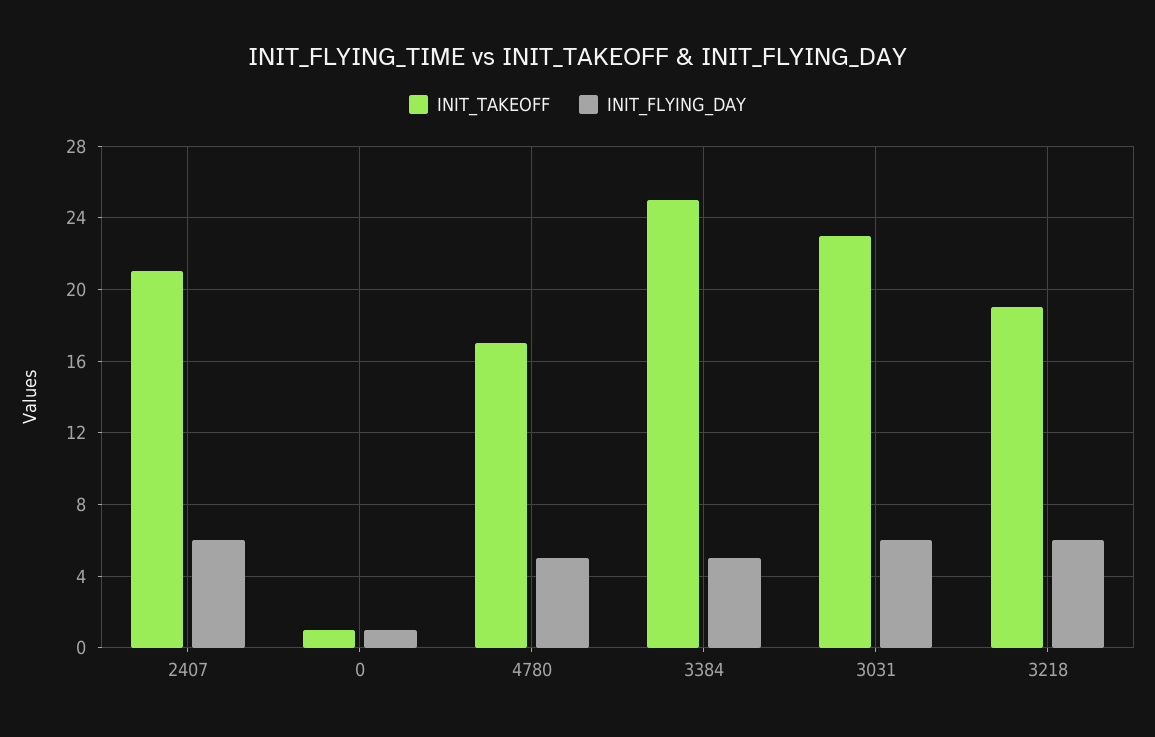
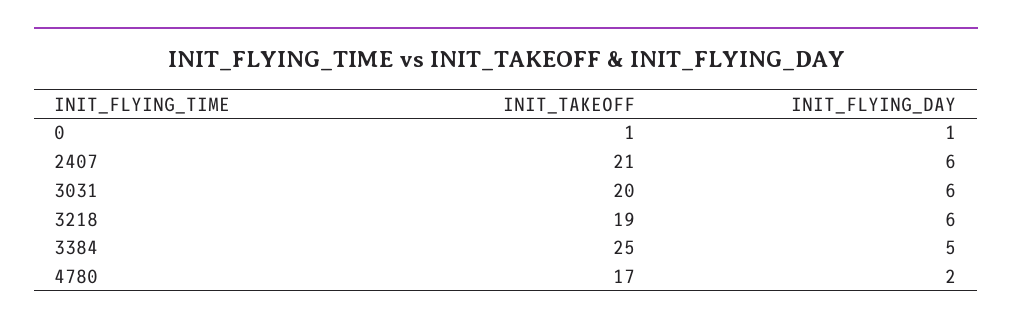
INIT_FLYING_DAY, 4780: 5 -> 2
INIT_TAKEOFF, 3031: 23 -> 20

